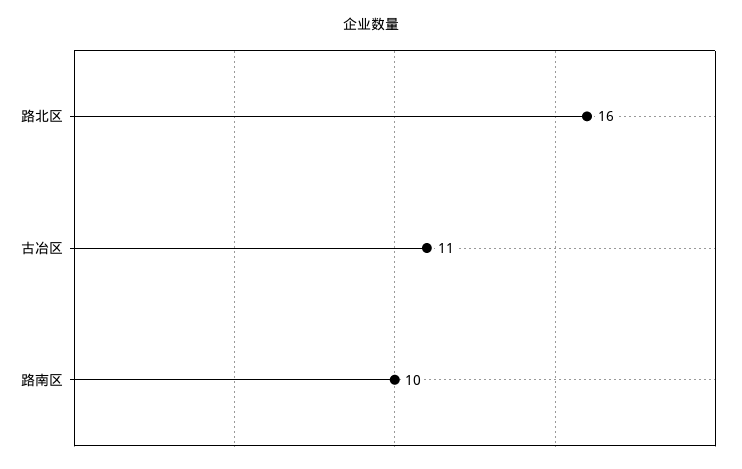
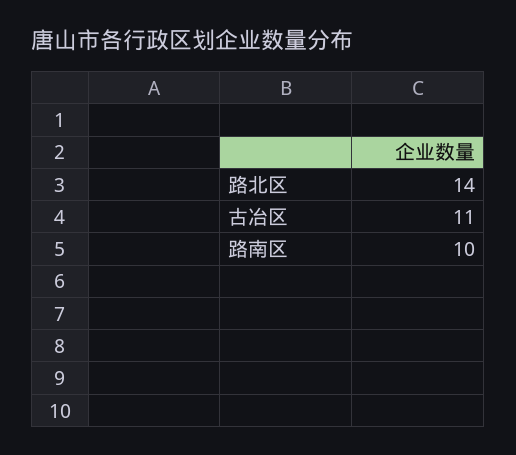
路北区: 16 -> 14

